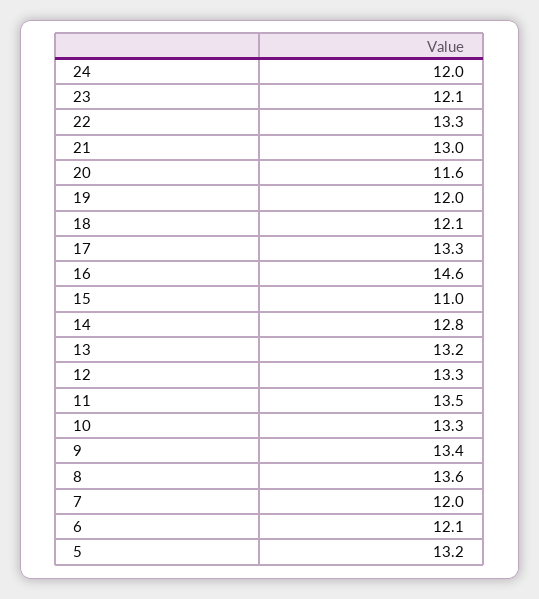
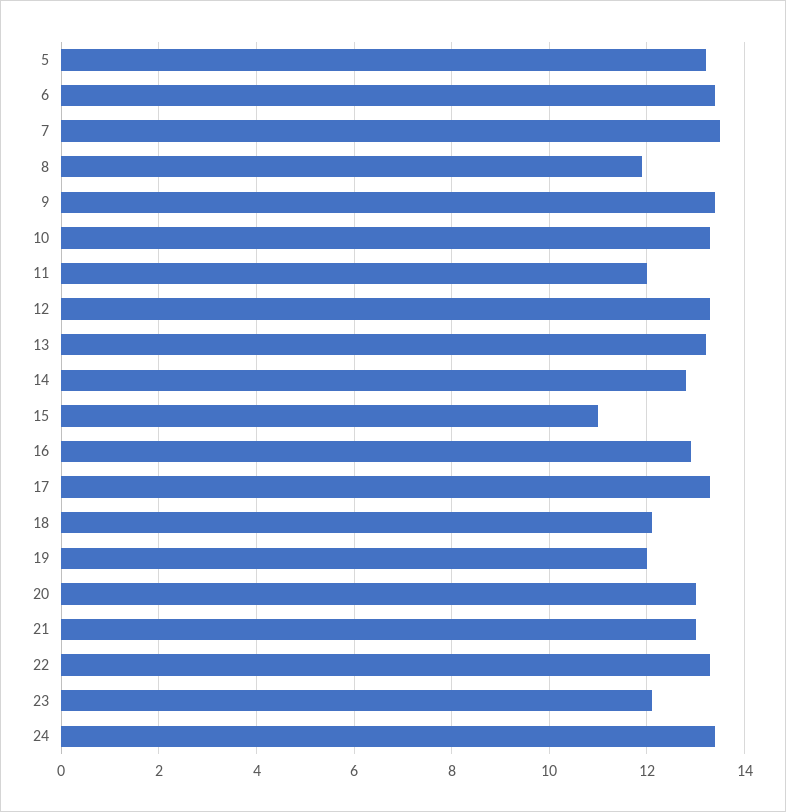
24: 12 -> 13.5
20: 11.6 -> 13
16: 14.6 -> 13
11: 13.5 -> 12
8: 13.6 -> 12
7: 12 -> 13.5
6: 12.1 -> 13.5

